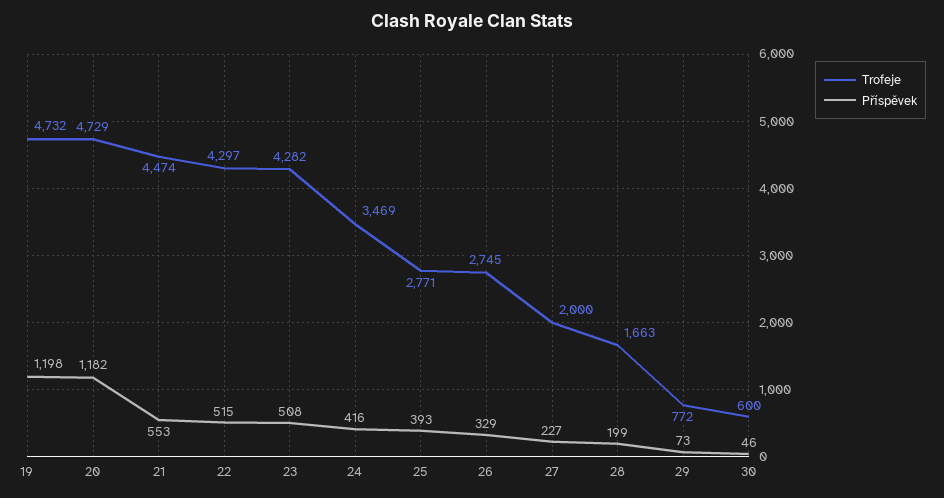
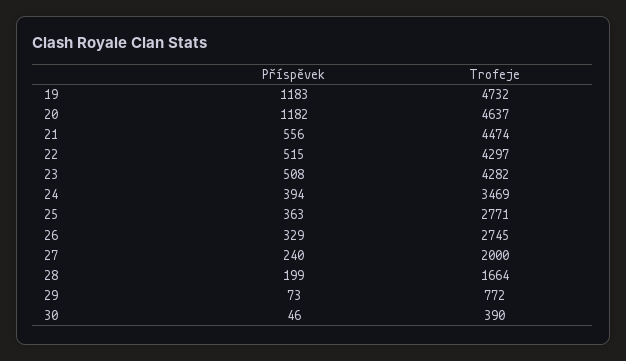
Příspěvek, 19: 1198 -> 1183
Trofeje, 20: 4729 -> 4637
Příspěvek, 21: 553 -> 556
Příspěvek, 24: 416 -> 394
Příspěvek, 25: 393 -> 363
Příspěvek, 27: 227 -> 240
Trofeje, 28: 1663 -> 1664
Trofeje, 30: 600 -> 390

